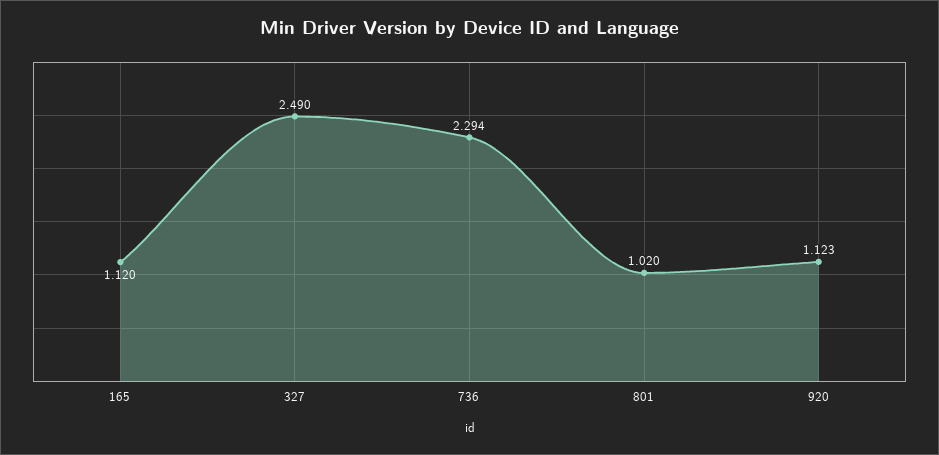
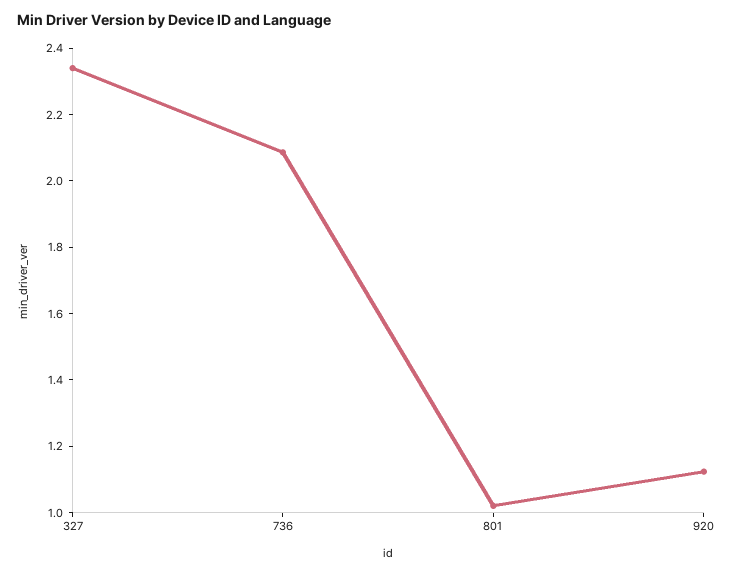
165: 1.12 -> none
327: 2.49 -> 2.35
736: 2.294 -> 2.1

